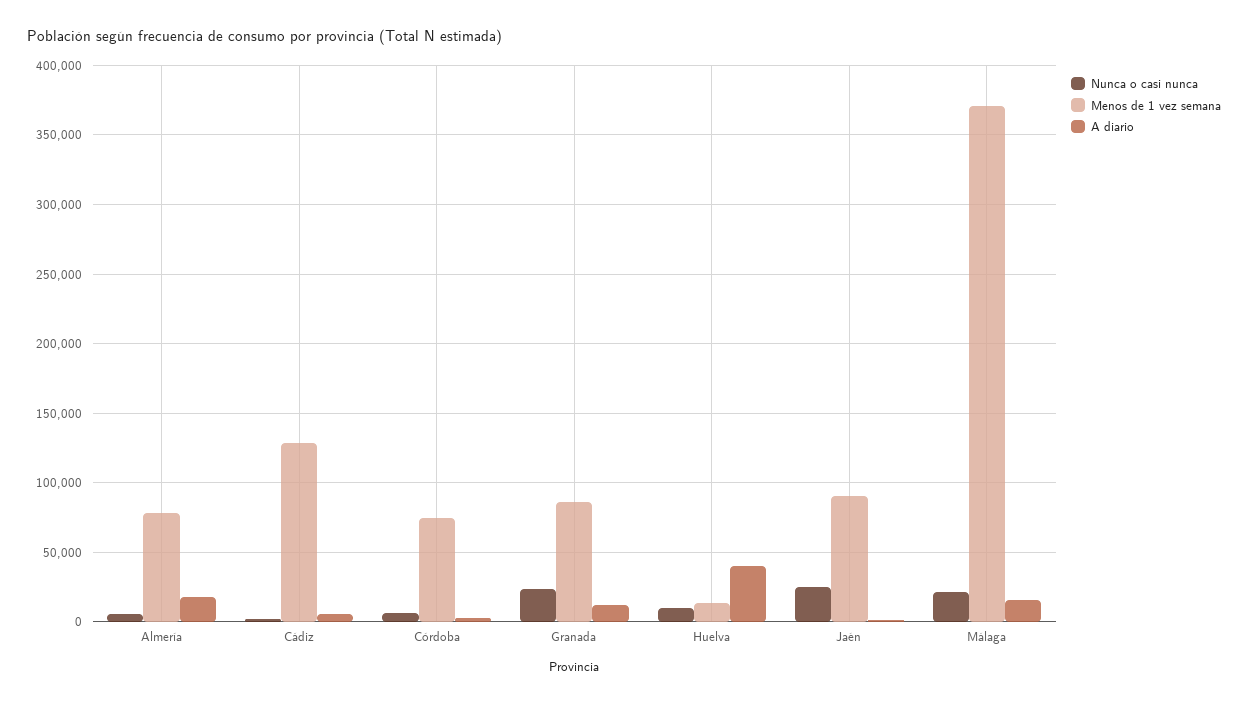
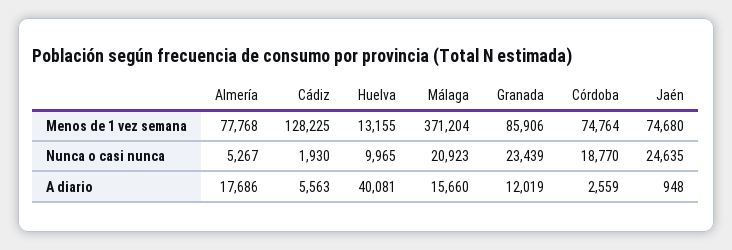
Nunca o casi nunca, Córdoba: 5000 -> 18770
Menos de 1 vez semana, Jaén: 90000 -> 74680

